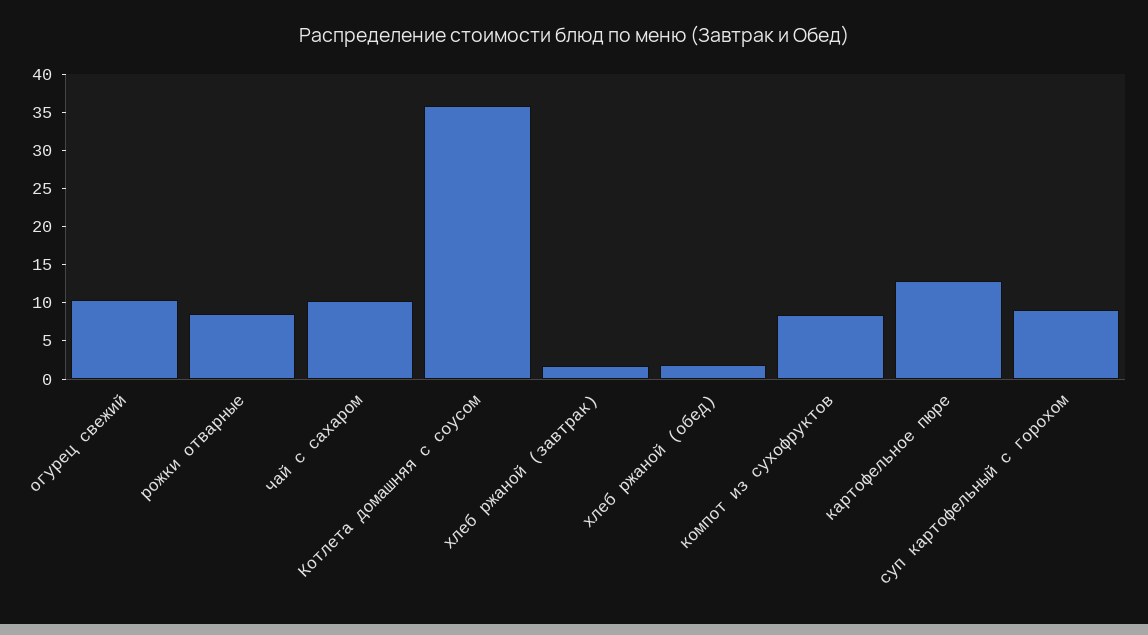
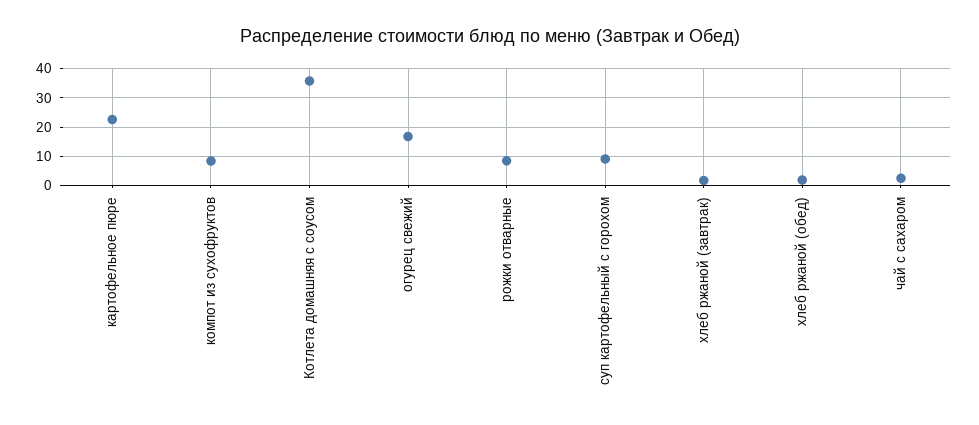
огурец свежий: 10 -> 17.5
чай с сахаром: 10 -> 2.5
картофельное пюре: 12.5 -> 22.5

